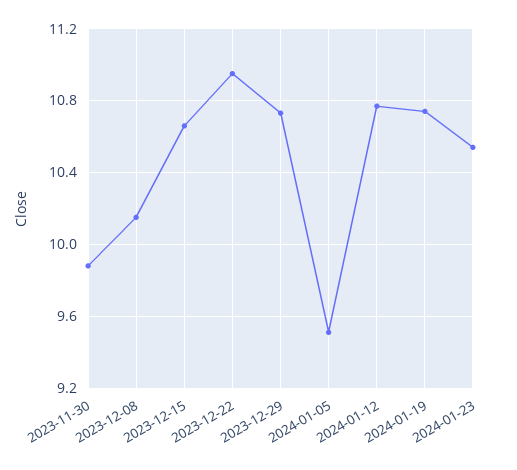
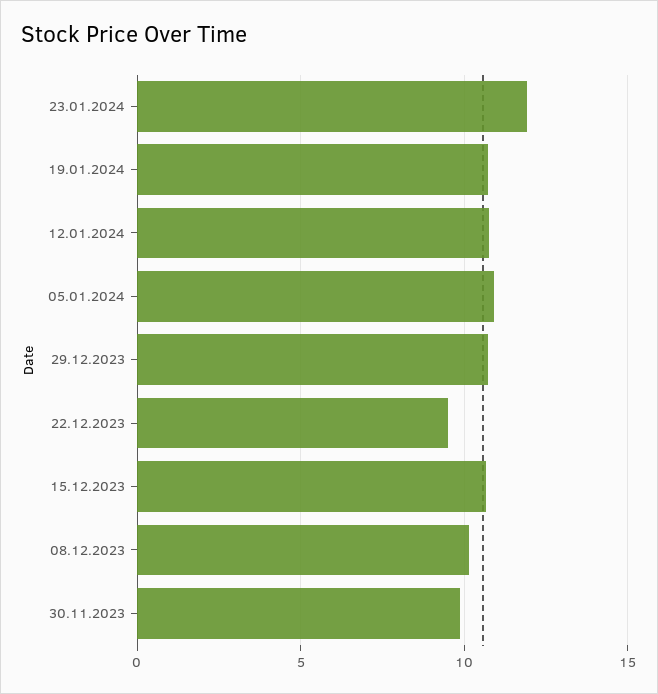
2023-12-22: 10.95 -> 9.5
2024-01-05: 9.5 -> 11
2024-01-23: 10.55 -> 12

